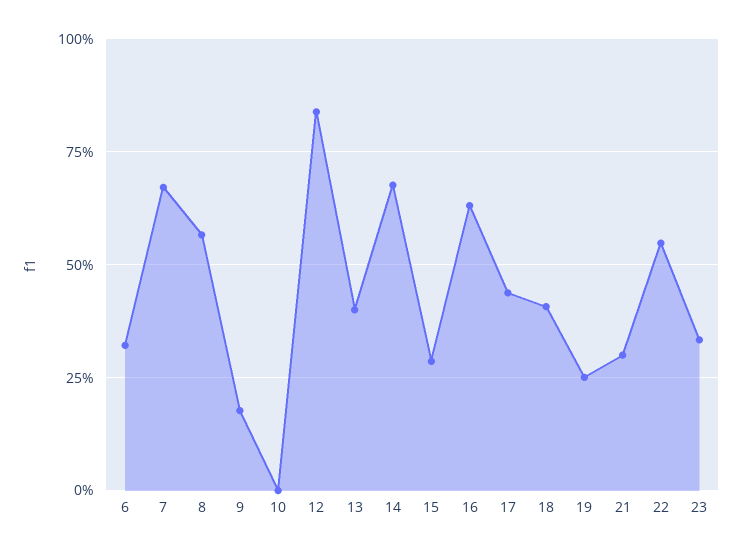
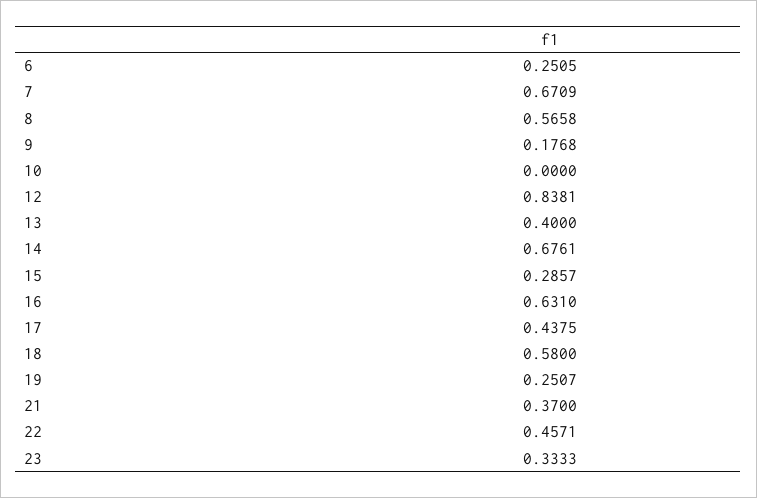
6: 0.325 -> 0.2505
18: 0.4 -> 0.58
21: 0.3 -> 0.37
22: 0.55 -> 0.4571

